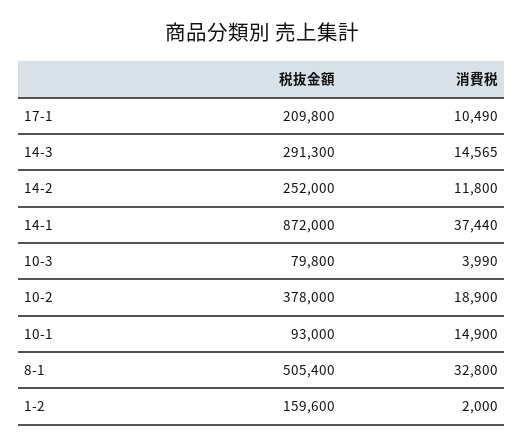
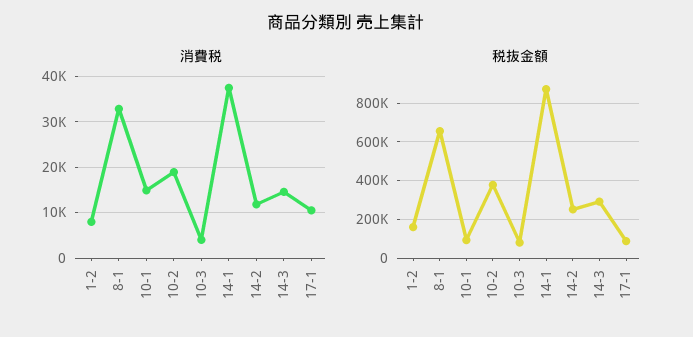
税抜金額, 17-1: 209800 -> 100000
税抜金額, 8-1: 505400 -> 650000
消費税, 1-2: 2000 -> 8000

